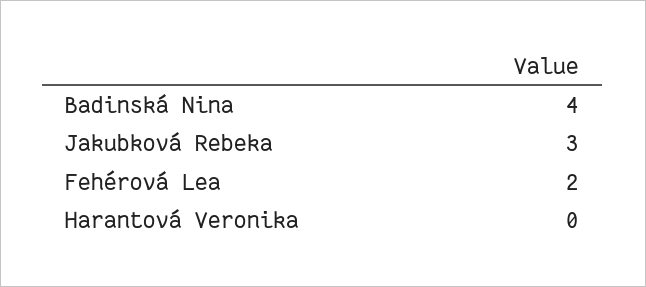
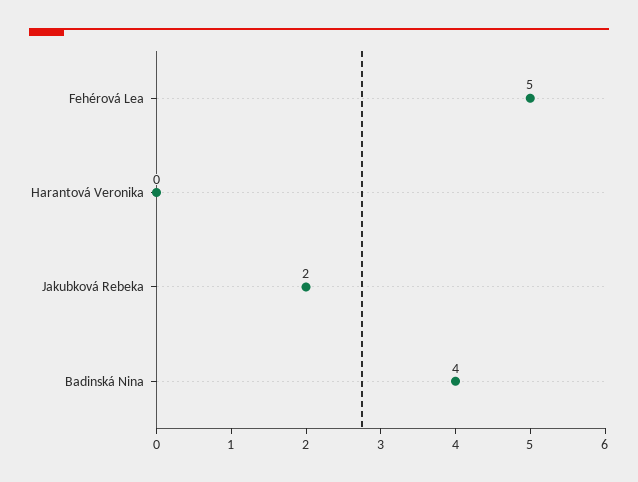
Jakubková Rebeka: 3 -> 2
Fehérová Lea: 2 -> 5

